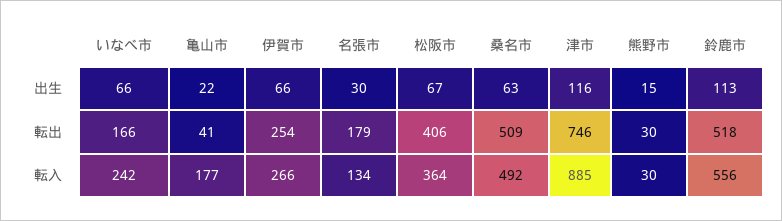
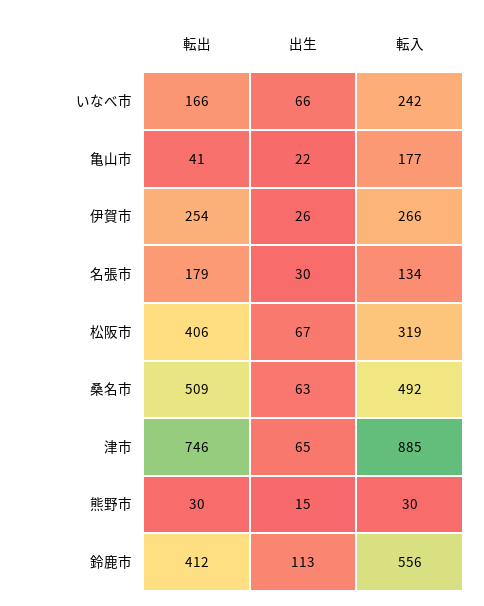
伊賀市, 出生: 66 -> 26
津市, 出生: 116 -> 65
鈴鹿市, 転出: 518 -> 412
松阪市, 転入: 364 -> 319

